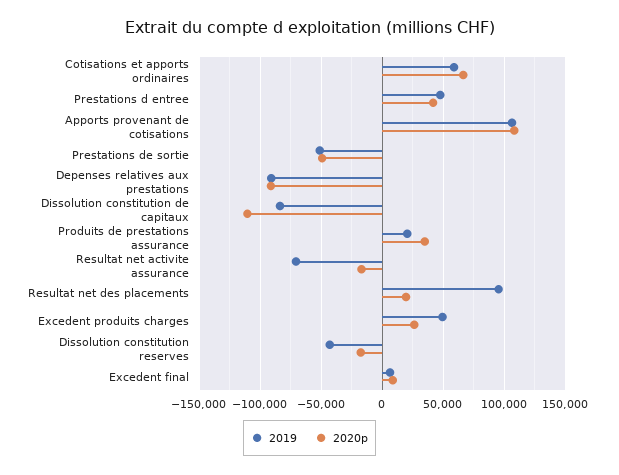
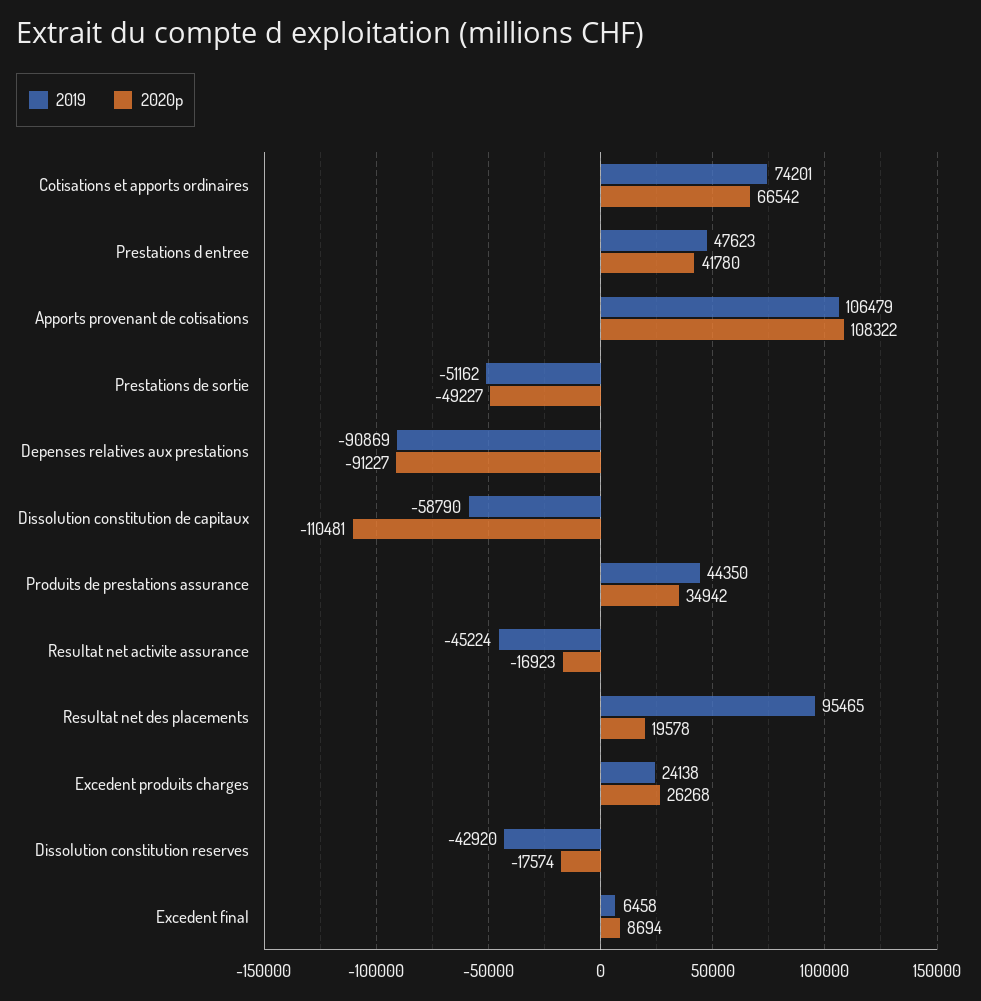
2019, Cotisations et apports ordinaires: 60000 -> 74201
2019, Dissolution constitution de capitaux: -85000 -> -58790
2019, Produits de prestations assurance: 20000 -> 44350
2019, Resultat net activite assurance: -70000 -> -45224
2019, Excedent produits charges: 50000 -> 24138

